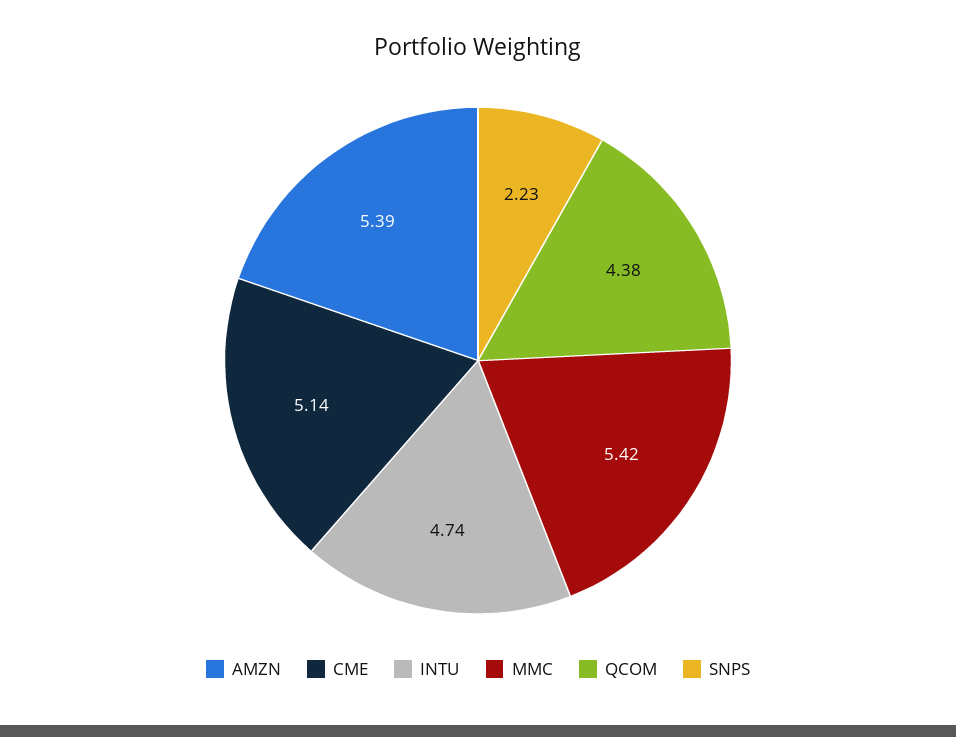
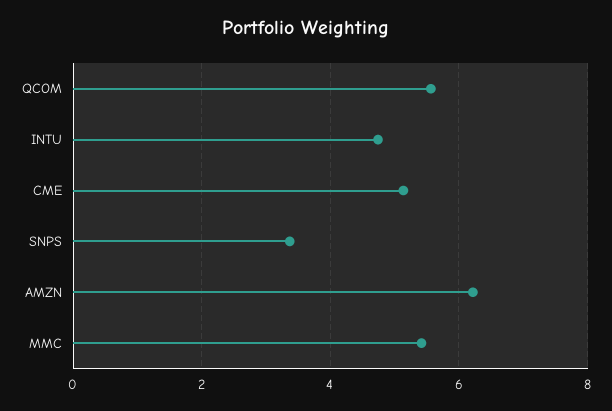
AMZN: 5.39 -> 6.2
QCOM: 4.38 -> 5.6
SNPS: 2.23 -> 3.4

